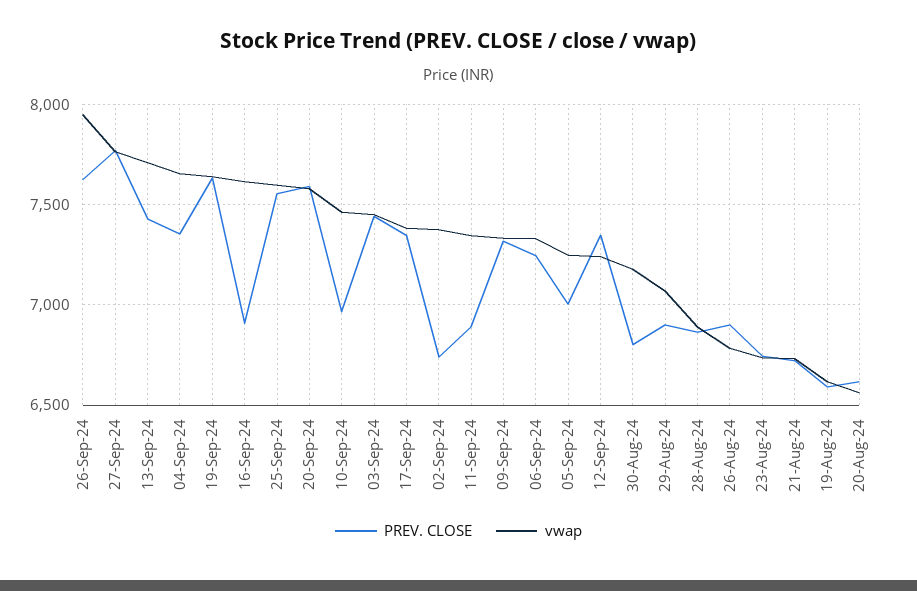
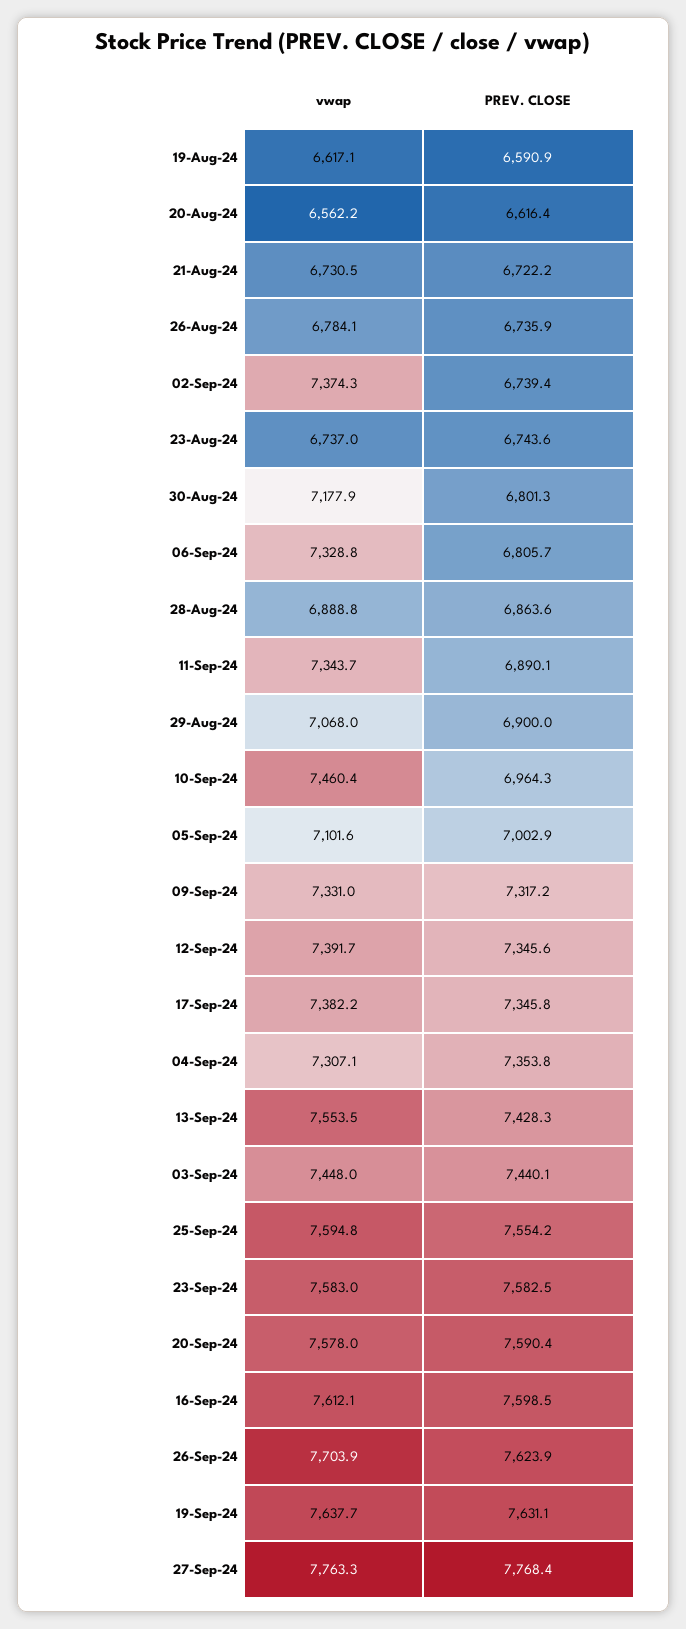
vwap, 26-Sep-24: 7950 -> 7703.9
vwap, 13-Sep-24: 7700 -> 7553.5
vwap, 04-Sep-24: 7650 -> 7307.1
PREV. CLOSE, 16-Sep-24: 6900 -> 7598.5
PREV. CLOSE, 06-Sep-24: 7250 -> 6805.7
vwap, 05-Sep-24: 7250 -> 7101.6
vwap, 12-Sep-24: 7250 -> 7391.7
PREV. CLOSE, 26-Aug-24: 6900 -> 6735.9
vwap, 23-Sep-24: none -> 7583
PREV. CLOSE, 23-Sep-24: none -> 7582.5

